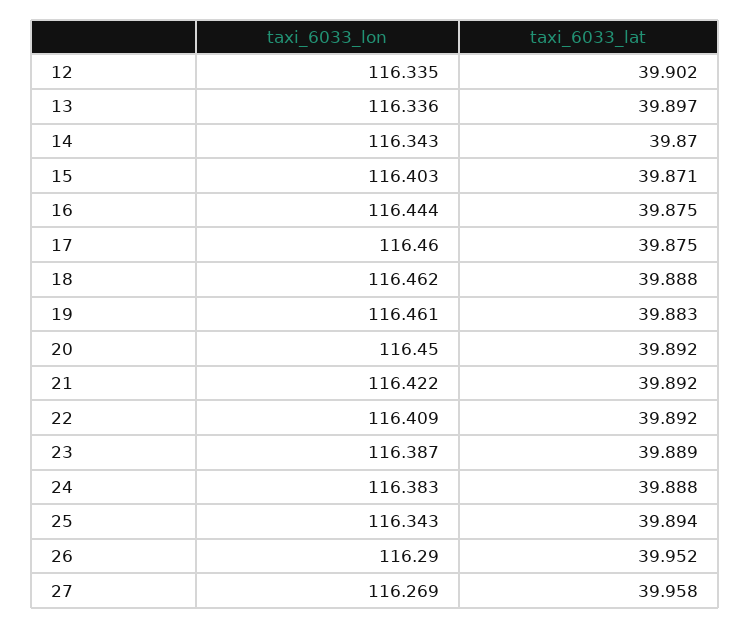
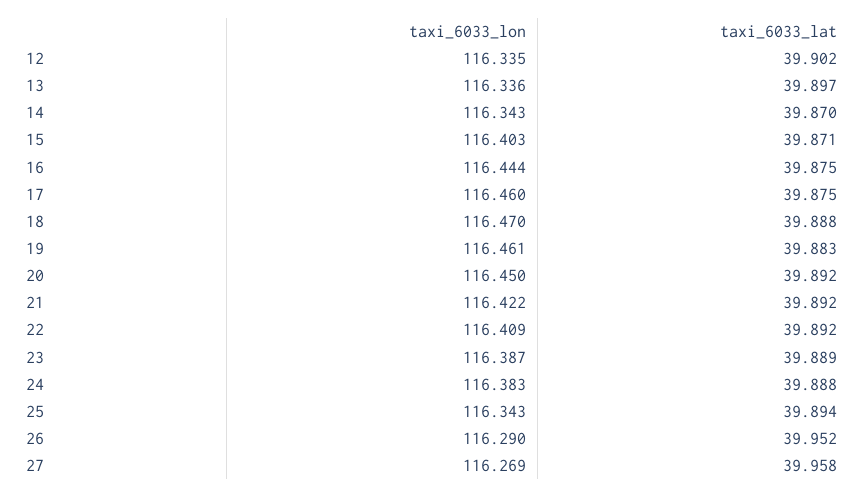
taxi_6033_lon, 18: 116.462 -> 116.47

